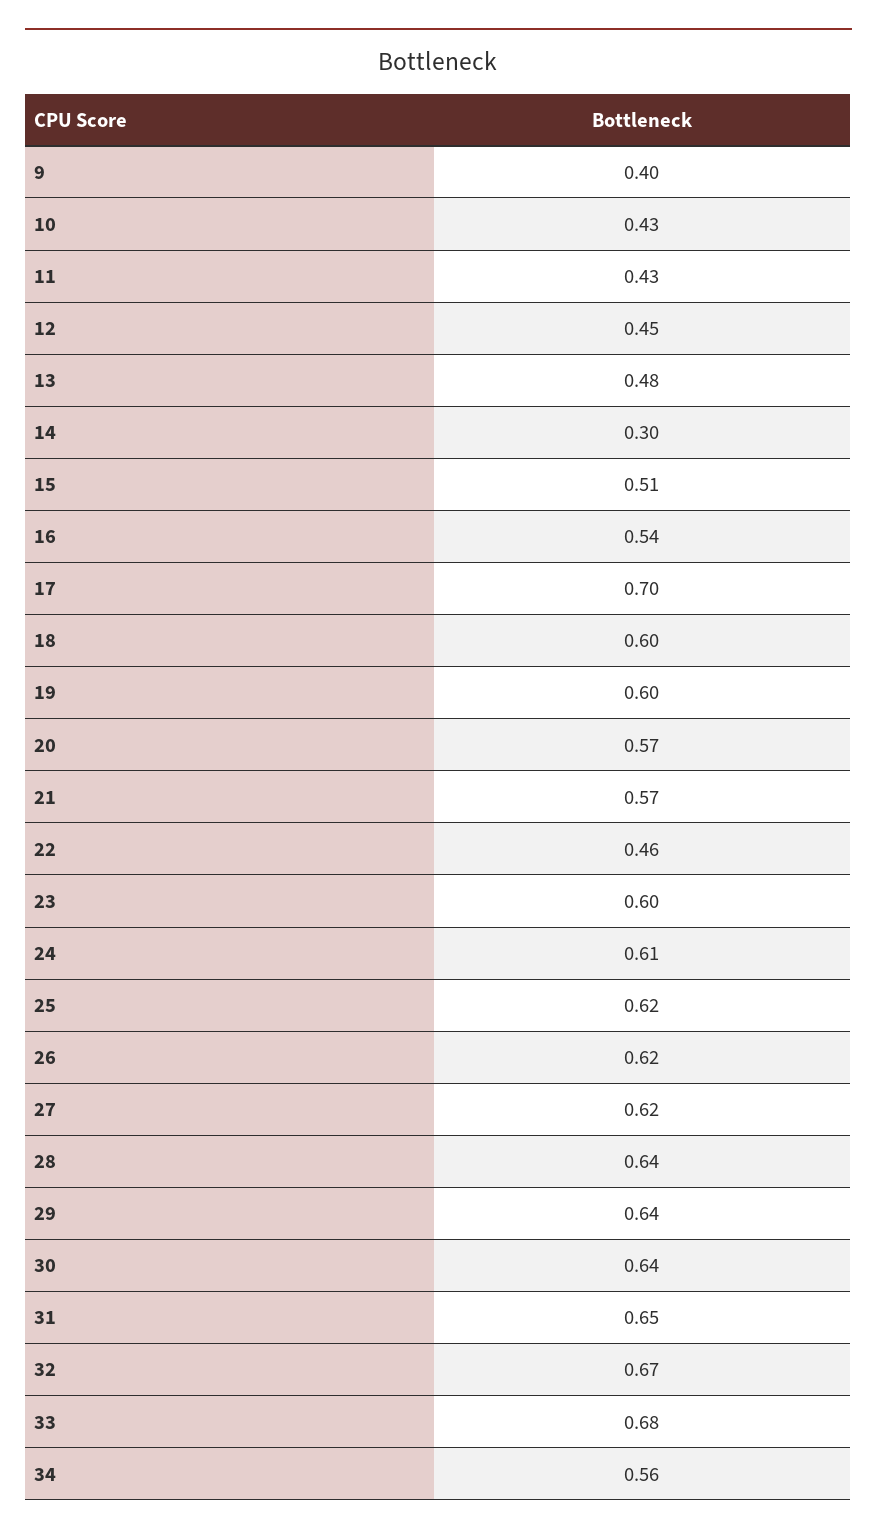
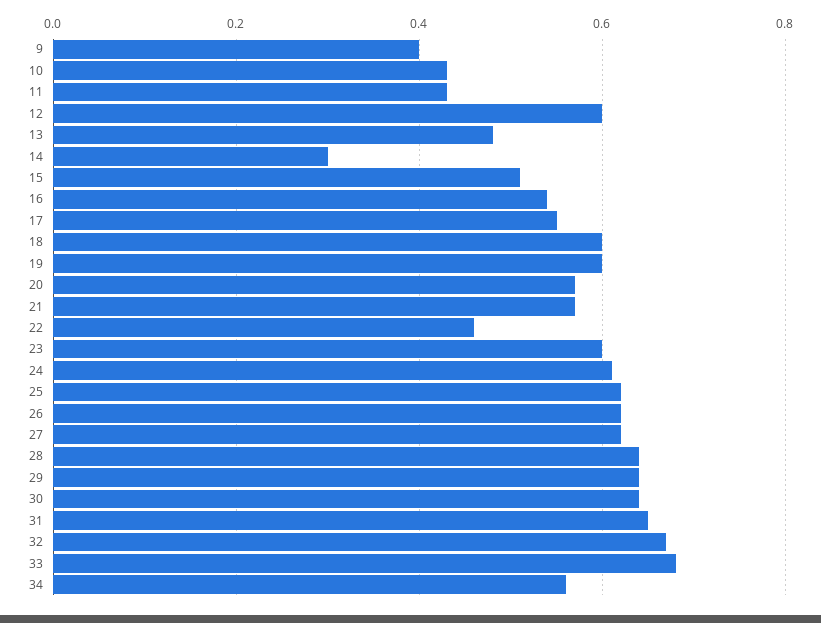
12: 0.45 -> 0.6
17: 0.7 -> 0.55

